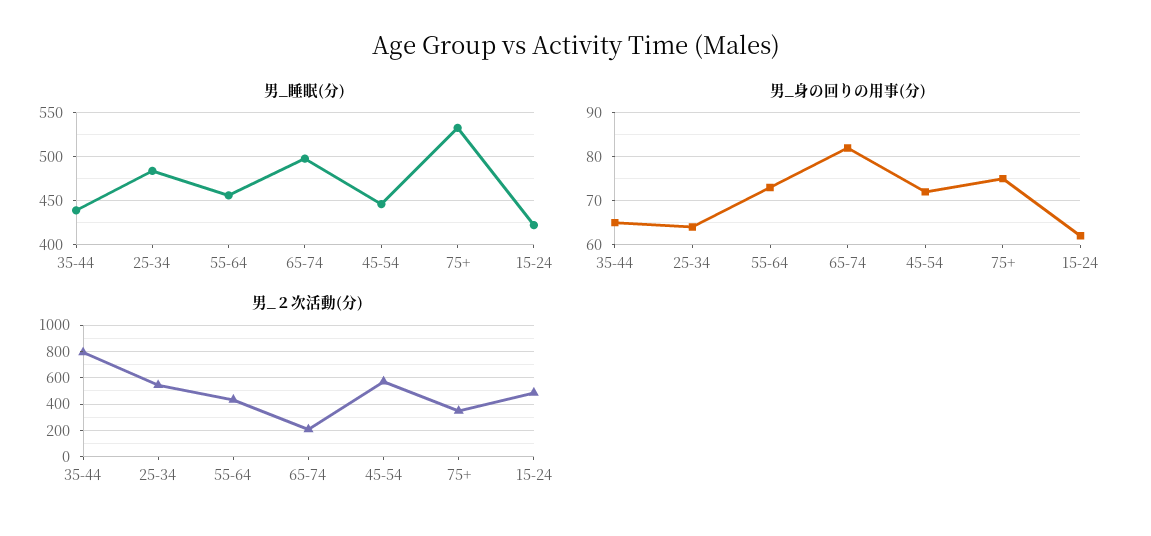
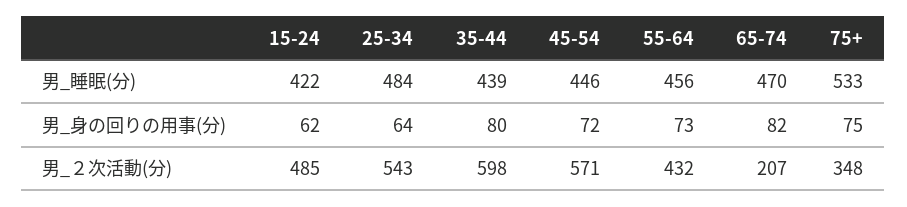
男_睡眠(分), 65-74: 500 -> 470
男_身の回りの用事(分), 35-44: 65 -> 80
男_２次活動(分), 35-44: 800 -> 598

